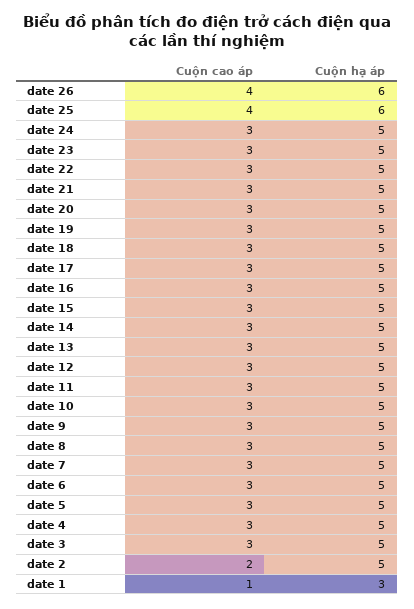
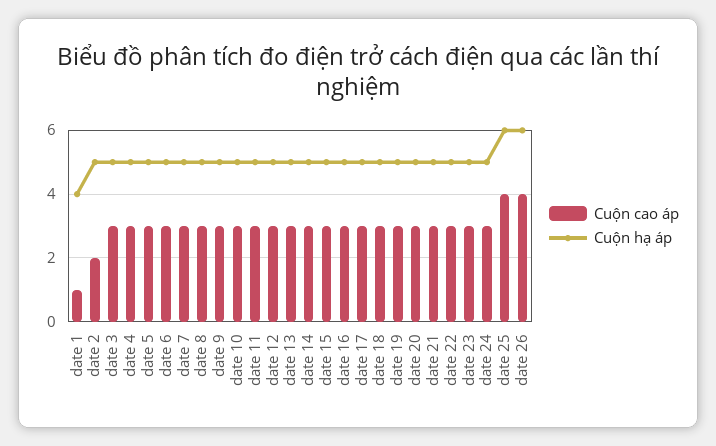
Cuộn hạ áp, date 1: 3 -> 4

